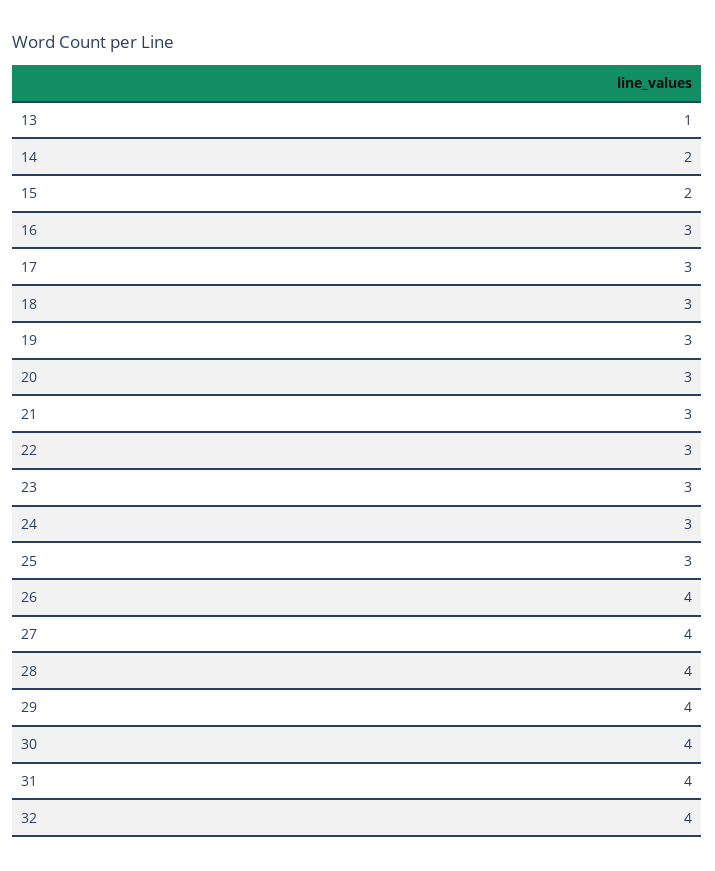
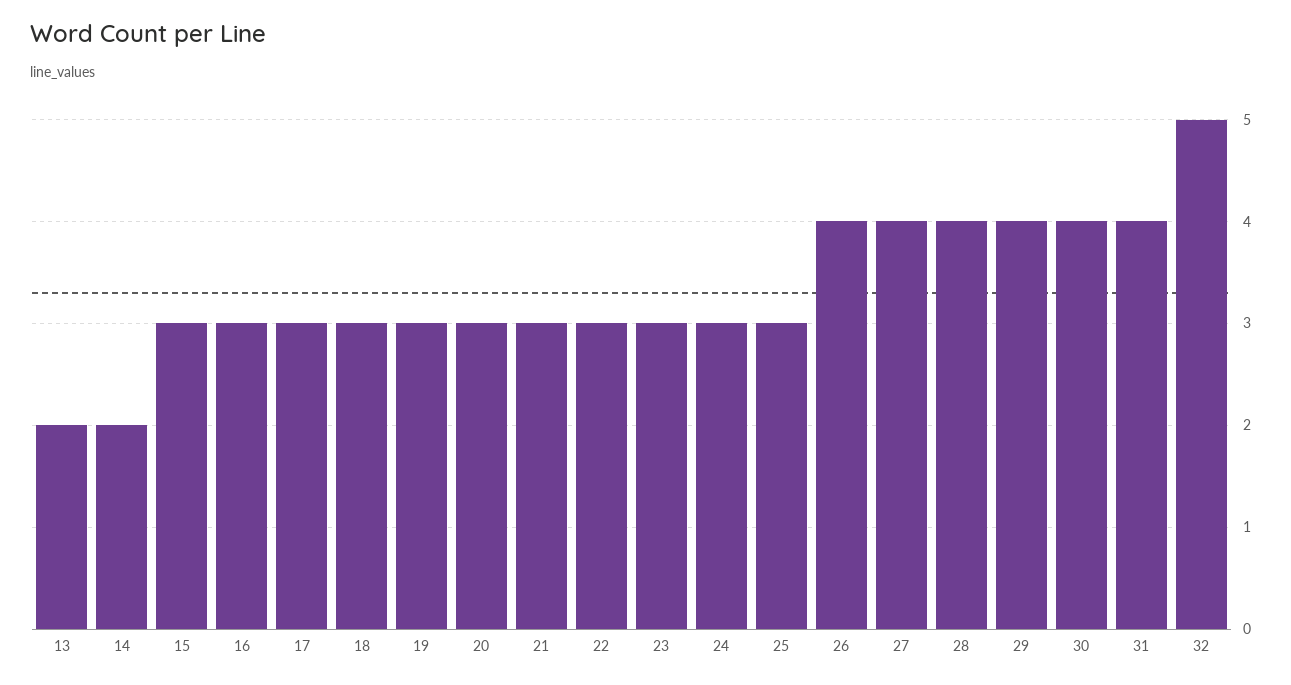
13: 1 -> 2
15: 2 -> 3
32: 4 -> 5

